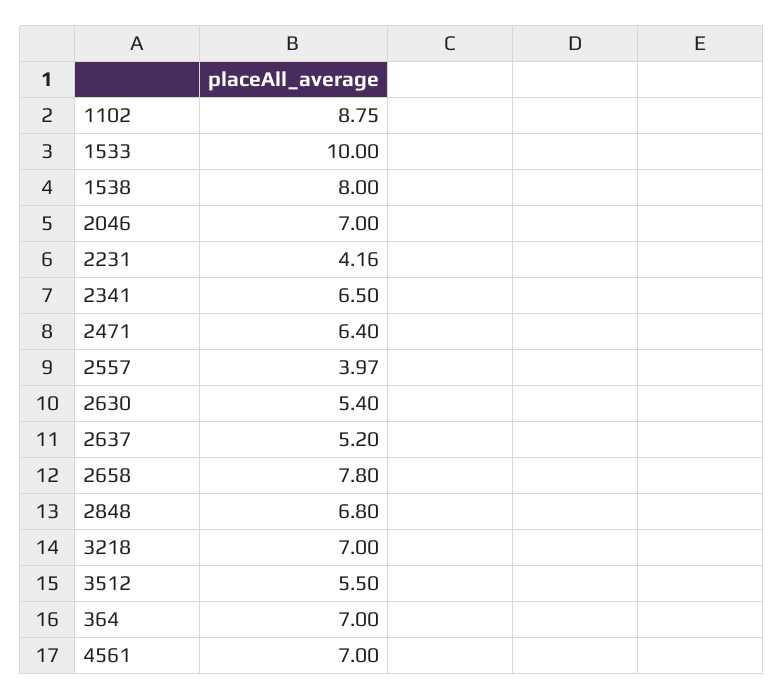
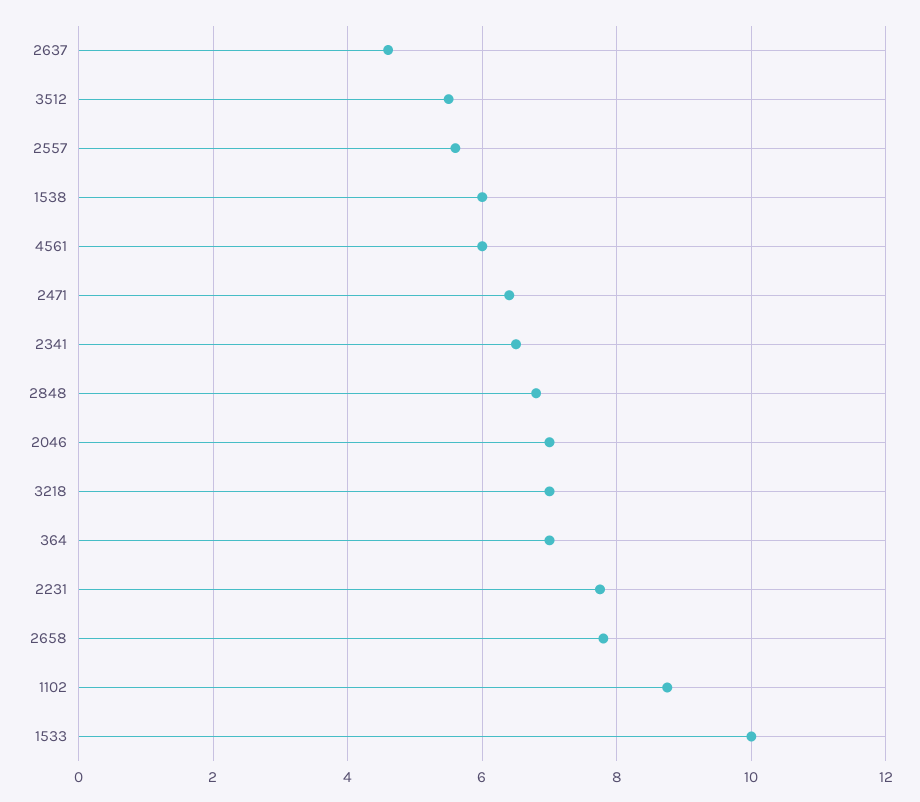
1538: 8 -> 6
2231: 4.16 -> 7.8
2557: 3.97 -> 5.6
2630: 5.4 -> none
2637: 5.2 -> 4.6
4561: 7 -> 6

